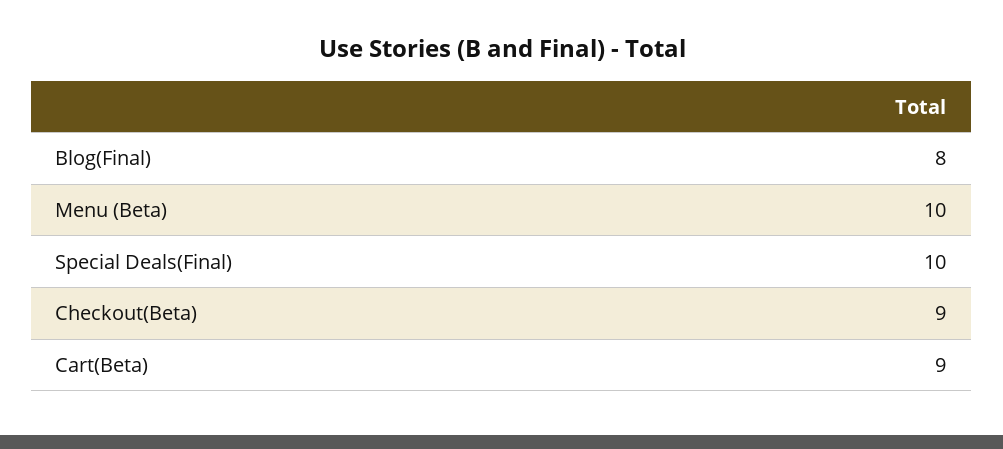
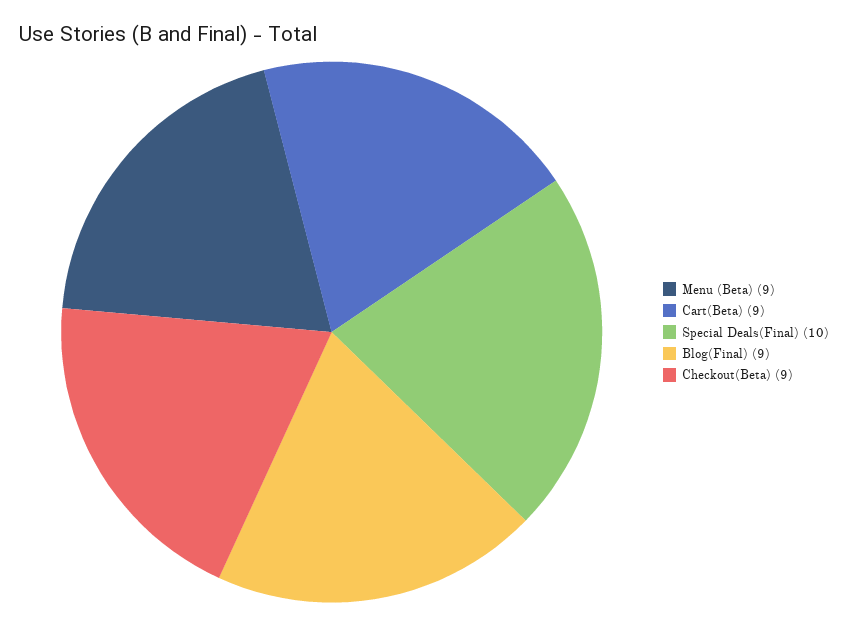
Blog(Final): 8 -> 9
Menu (Beta): 10 -> 9

